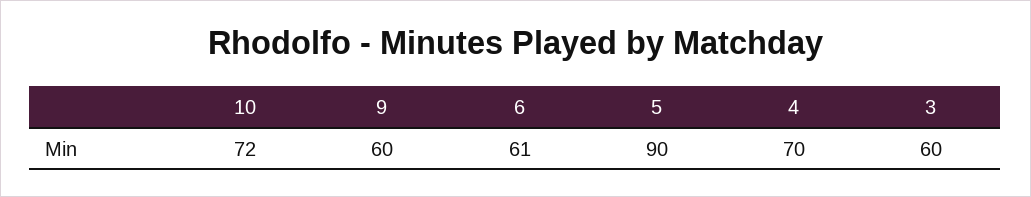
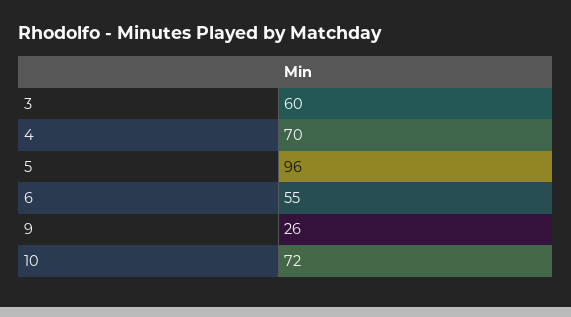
9: 60 -> 26
6: 61 -> 55
5: 90 -> 96

